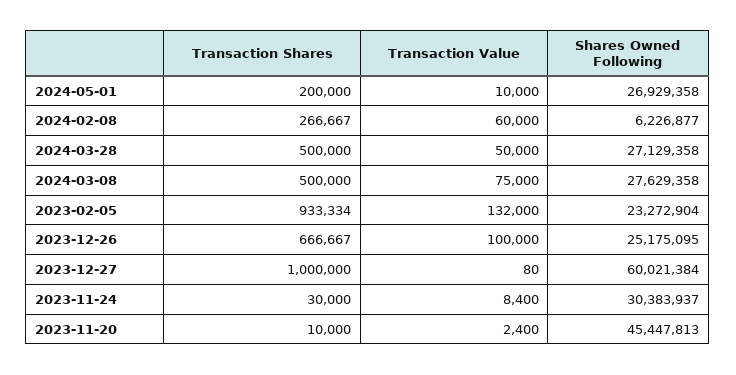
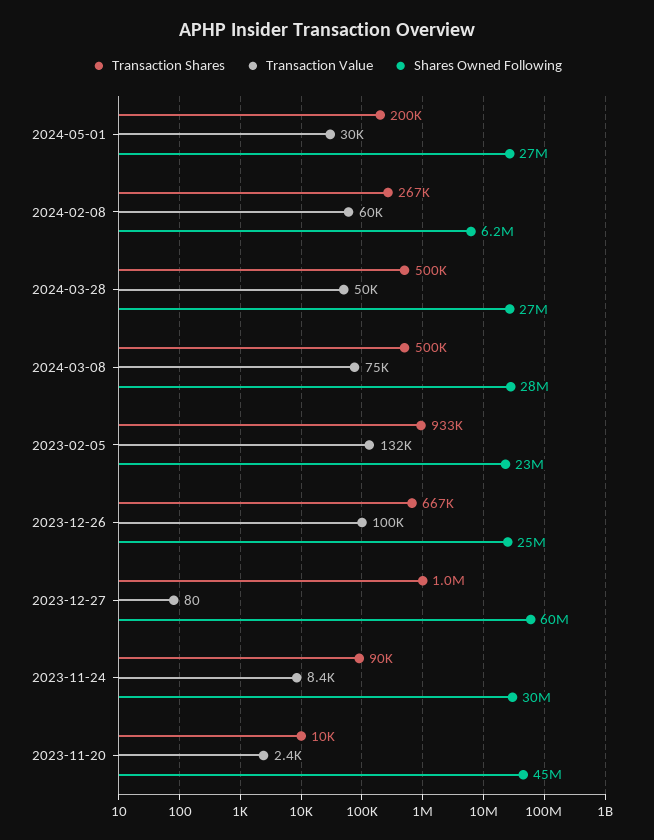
Transaction Value, 2024-05-01: 10000 -> 30000
Transaction Shares, 2023-11-24: 30000 -> 90000

